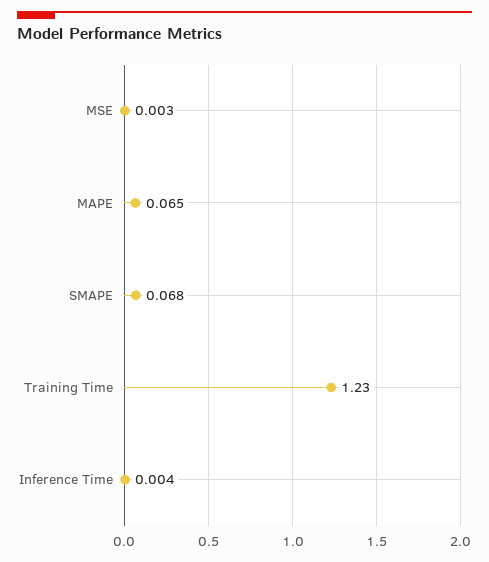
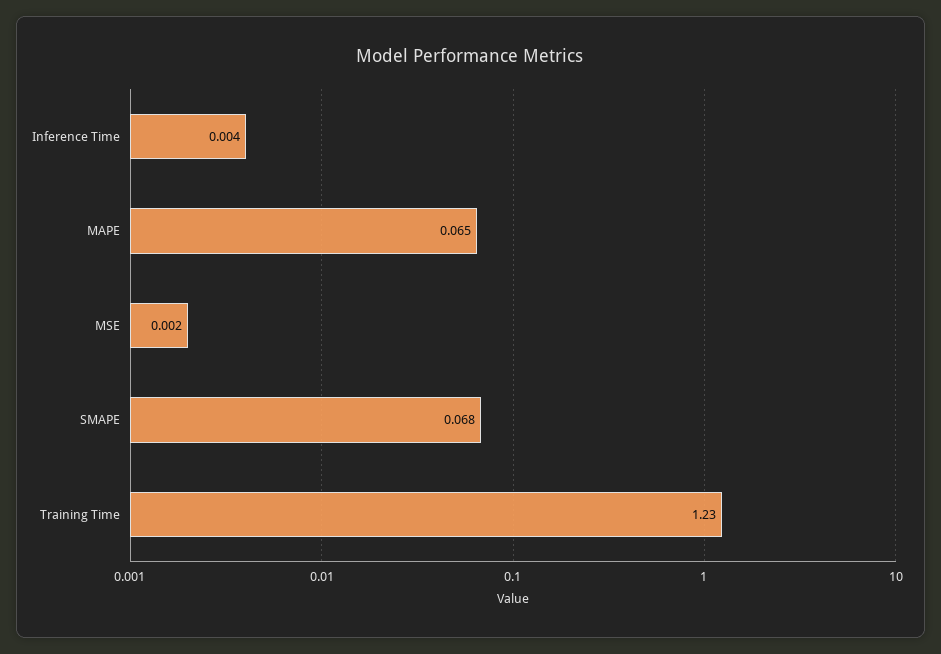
MSE: 0.003 -> 0.002

